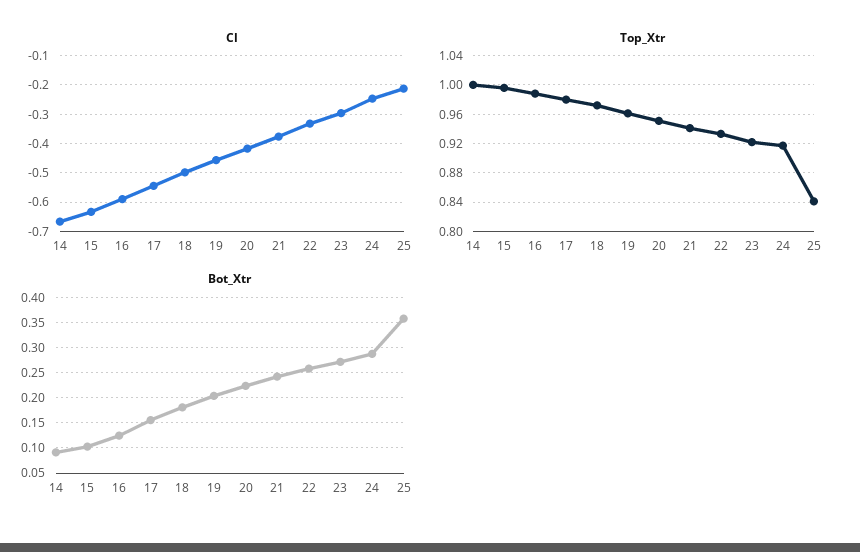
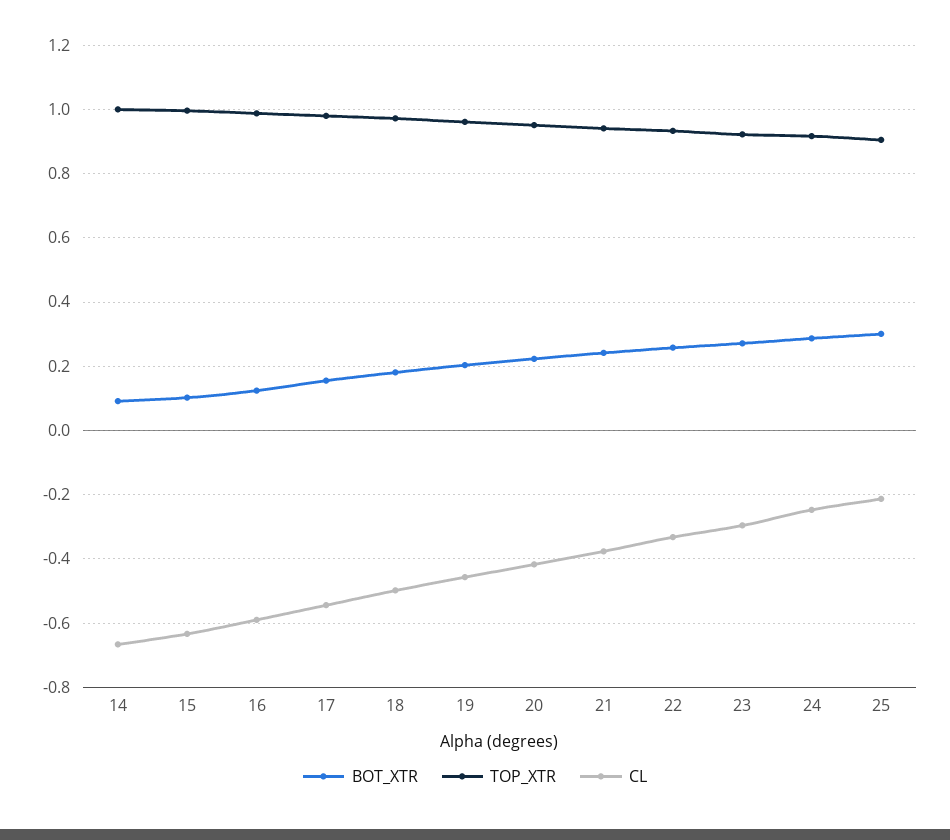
Top_Xtr, 25: 0.84 -> 0.9
Bot_Xtr, 25: 0.35 -> 0.3

